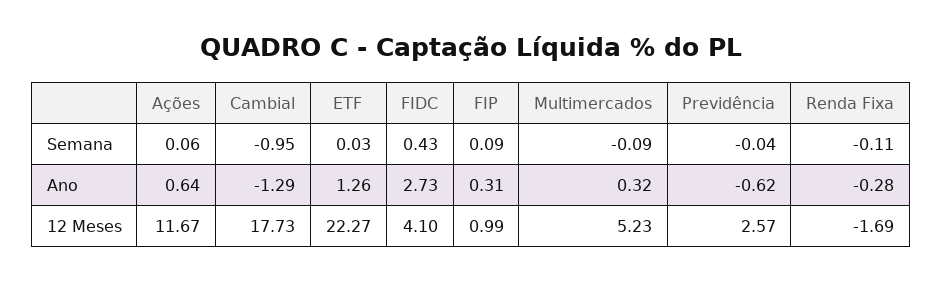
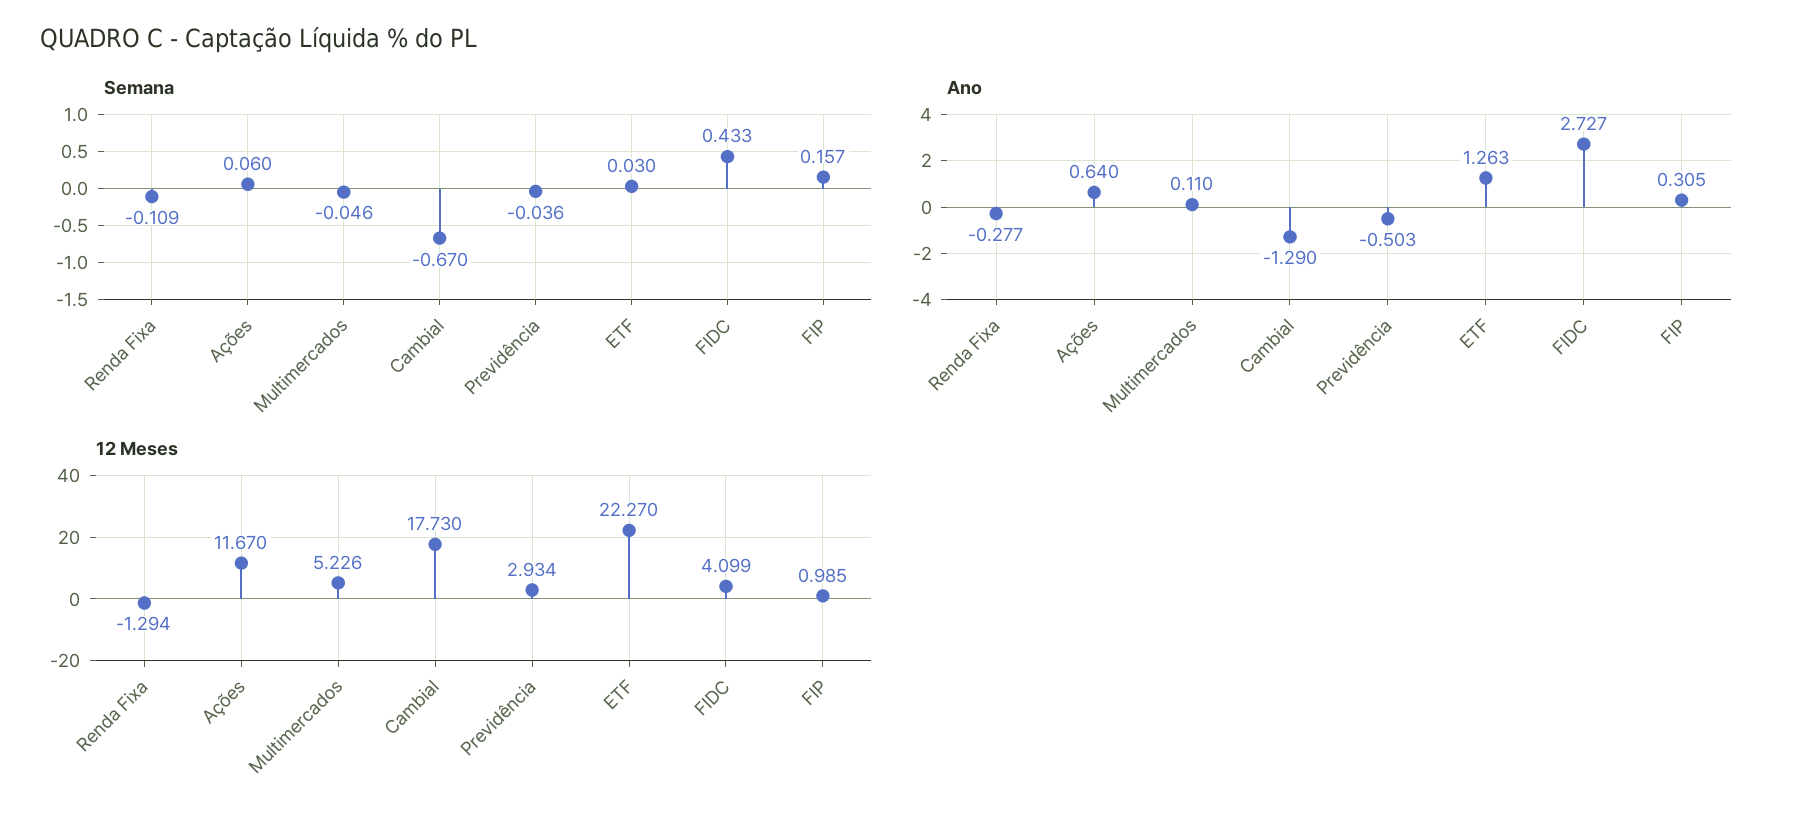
Semana, Cambial: -0.95 -> -0.67
Semana, FIP: 0.09 -> 0.157
Semana, Multimercados: -0.09 -> -0.046
Ano, Multimercados: 0.32 -> 0.11
Ano, Previdência: -0.62 -> -0.503
12 Meses, Previdência: 2.57 -> 2.934
12 Meses, Renda Fixa: -1.69 -> -1.294

